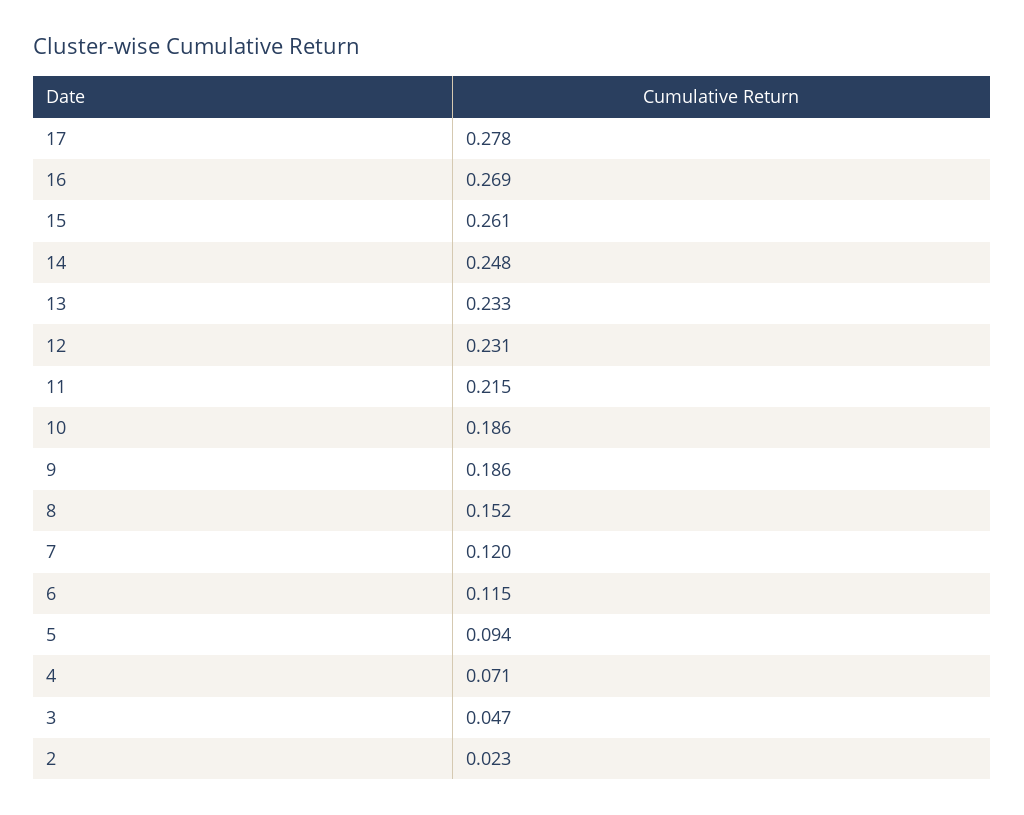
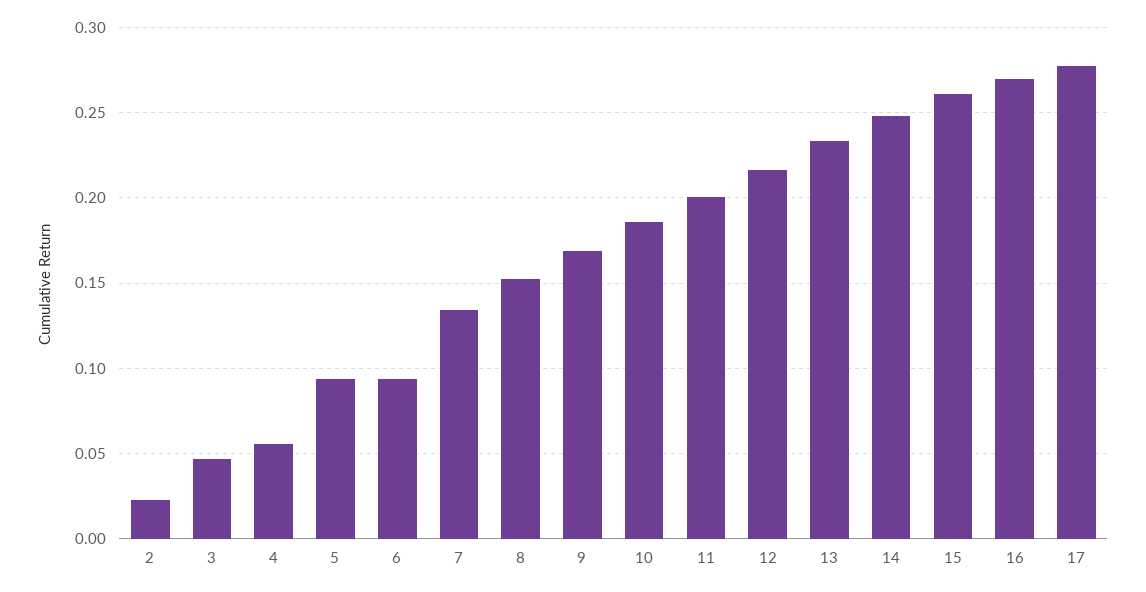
12: 0.231 -> 0.215
11: 0.215 -> 0.2
9: 0.186 -> 0.17
7: 0.12 -> 0.135
6: 0.115 -> 0.095
4: 0.071 -> 0.055

